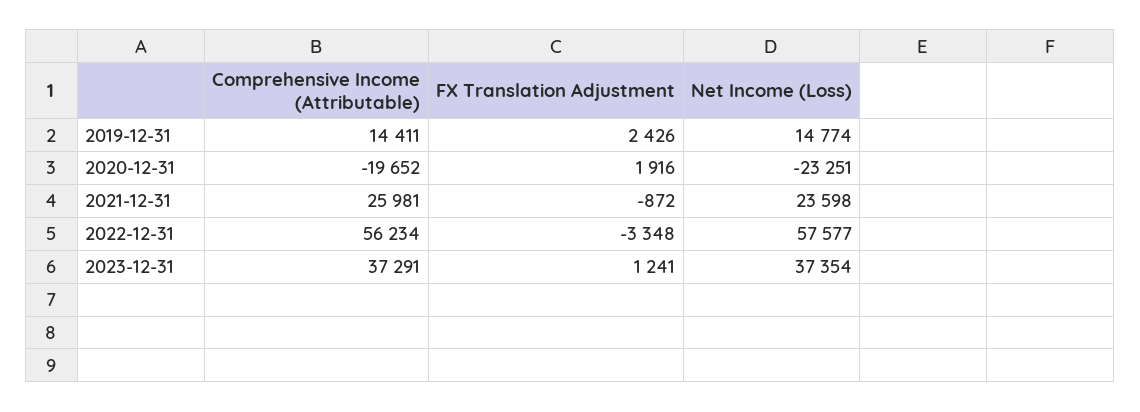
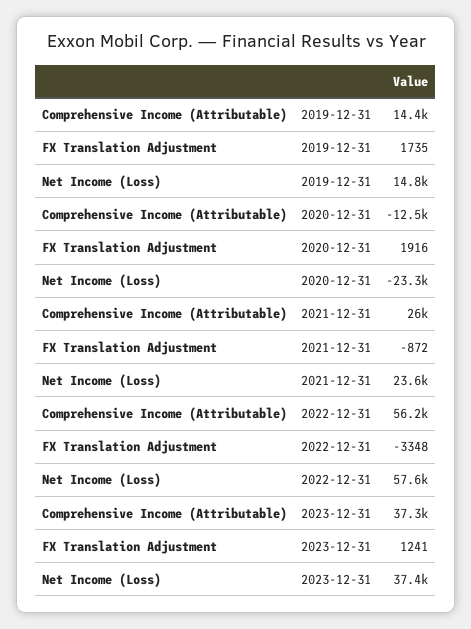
FX Translation Adjustment, 2019-12-31: 2426 -> 1735
Comprehensive Income (Attributable), 2020-12-31: -19652 -> -12500

